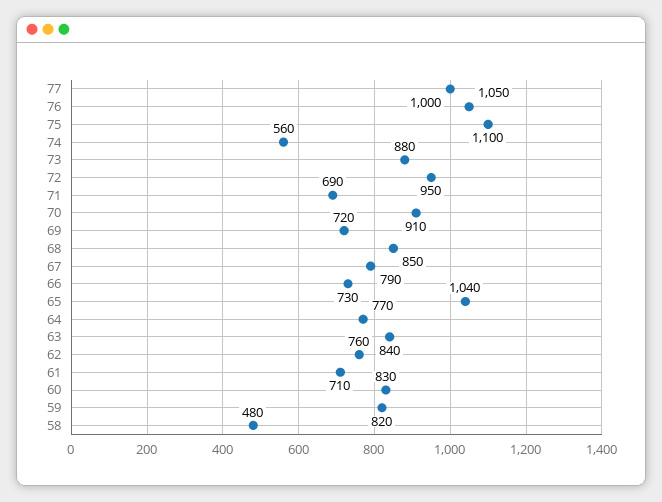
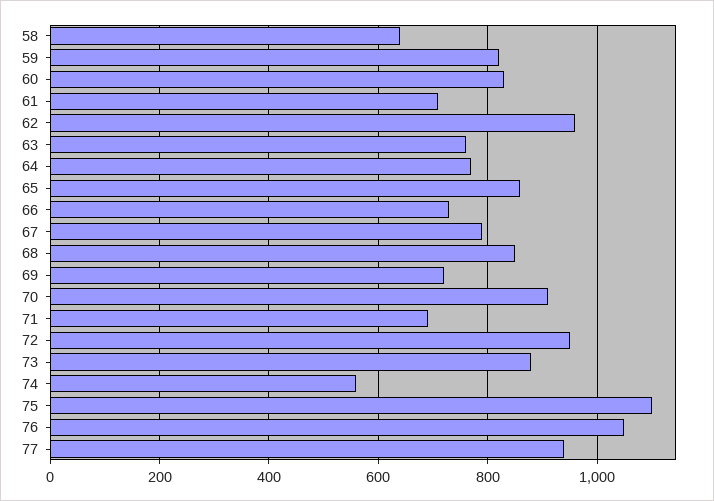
77: 1000 -> 940
65: 1040 -> 860
63: 840 -> 760
62: 760 -> 960
58: 480 -> 640

